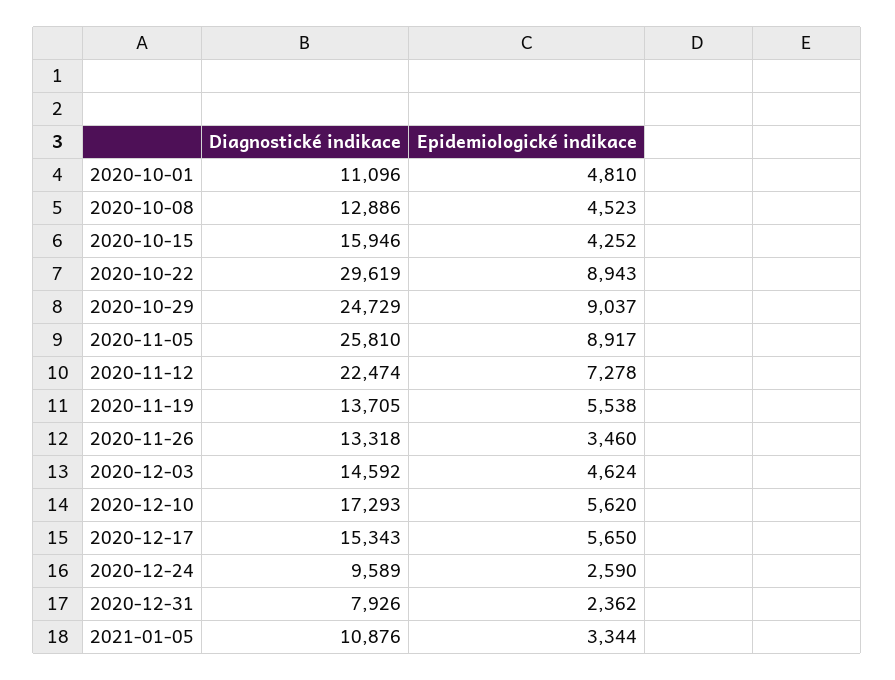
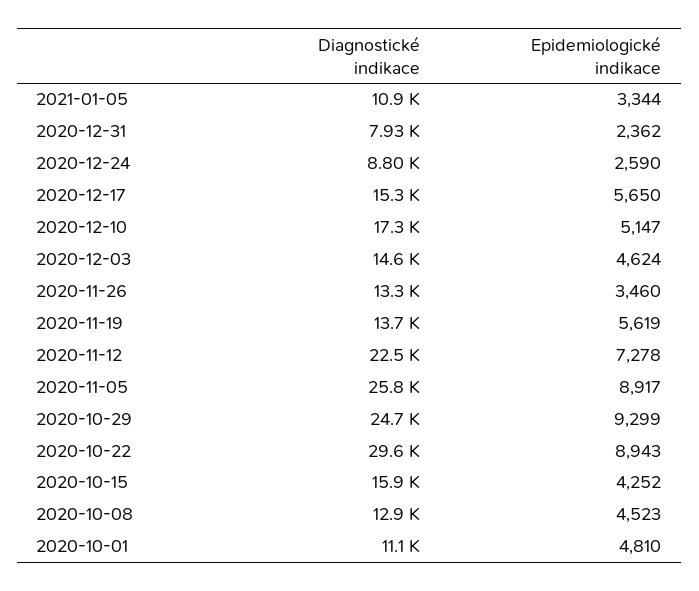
Epidemiologické indikace, 2020-10-29: 9037 -> 9299
Epidemiologické indikace, 2020-11-19: 5538 -> 5619
Epidemiologické indikace, 2020-12-10: 5620 -> 5147
Diagnostické indikace, 2020-12-24: 9589 -> 8800

